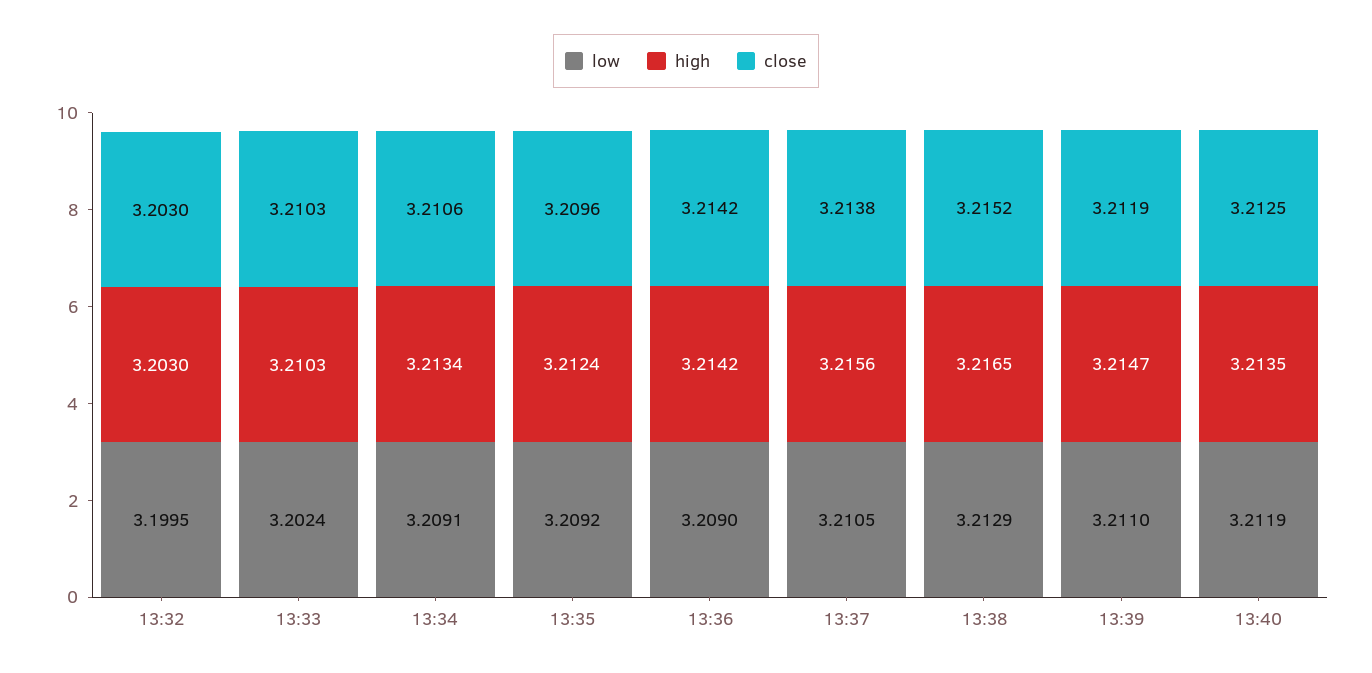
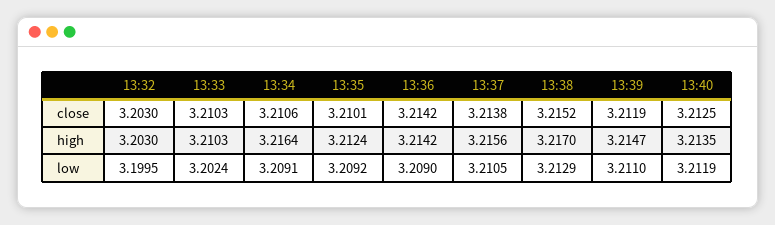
high, 13:34: 3.2134 -> 3.2164
close, 13:35: 3.2096 -> 3.2101
high, 13:38: 3.2165 -> 3.217

